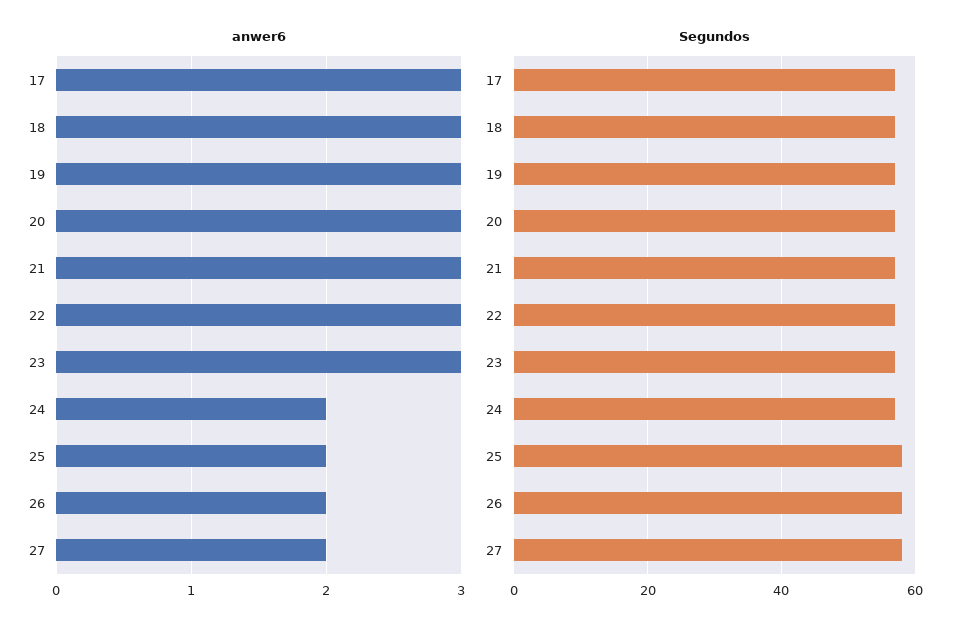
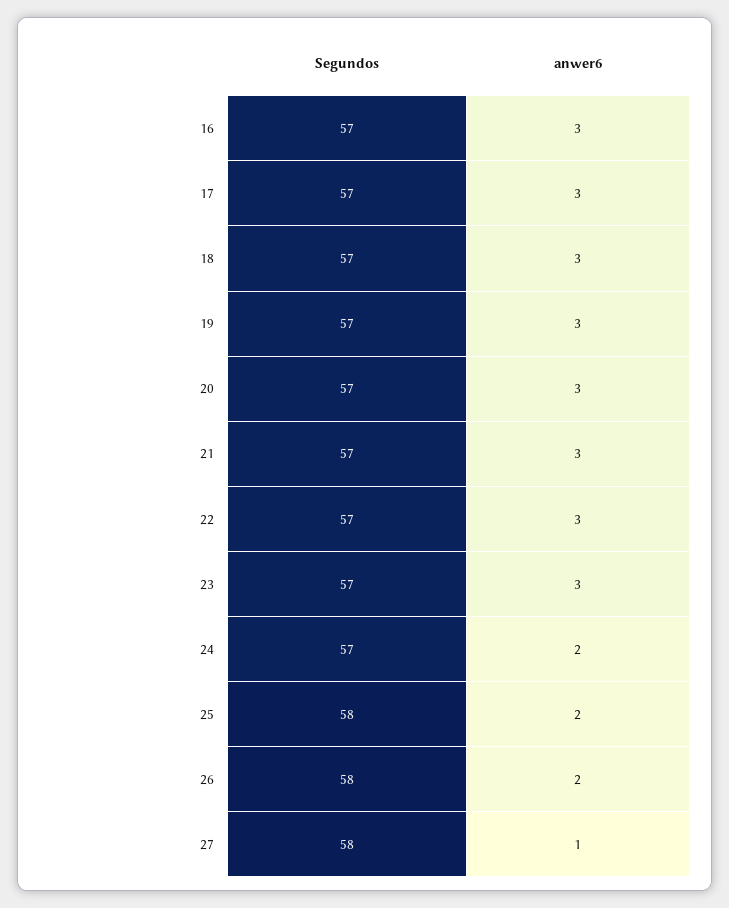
anwer6, 27: 2 -> 1
Segundos, 16: none -> 57
anwer6, 16: none -> 3

